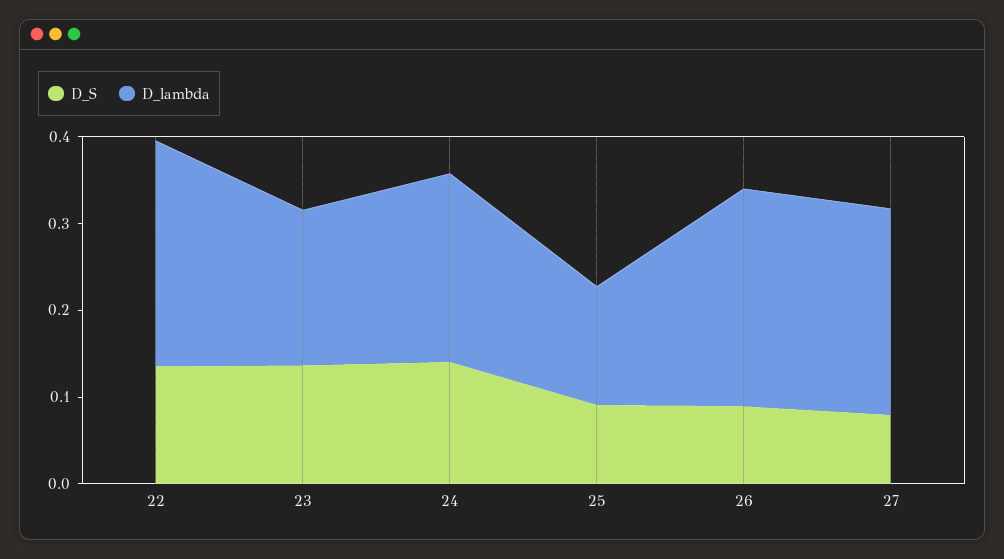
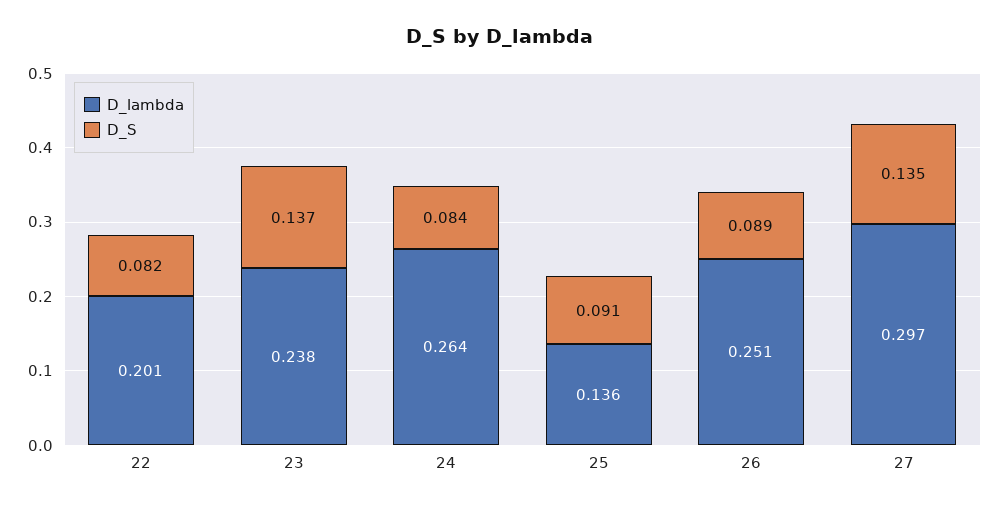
D_S, 22: 0.14 -> 0.082
D_lambda, 22: 0.26 -> 0.201
D_lambda, 23: 0.18 -> 0.238
D_S, 24: 0.14 -> 0.084
D_lambda, 24: 0.22 -> 0.264
D_S, 27: 0.08 -> 0.135
D_lambda, 27: 0.24 -> 0.297

